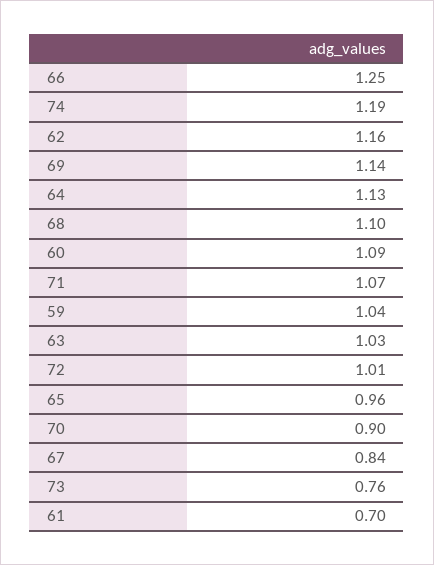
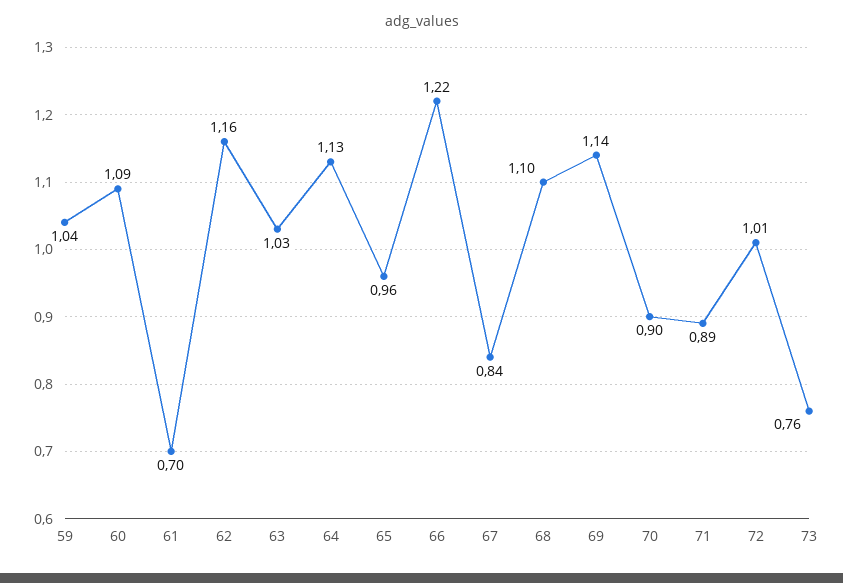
66: 1.25 -> 1.22
74: 1.19 -> none
71: 1.07 -> 0.89

